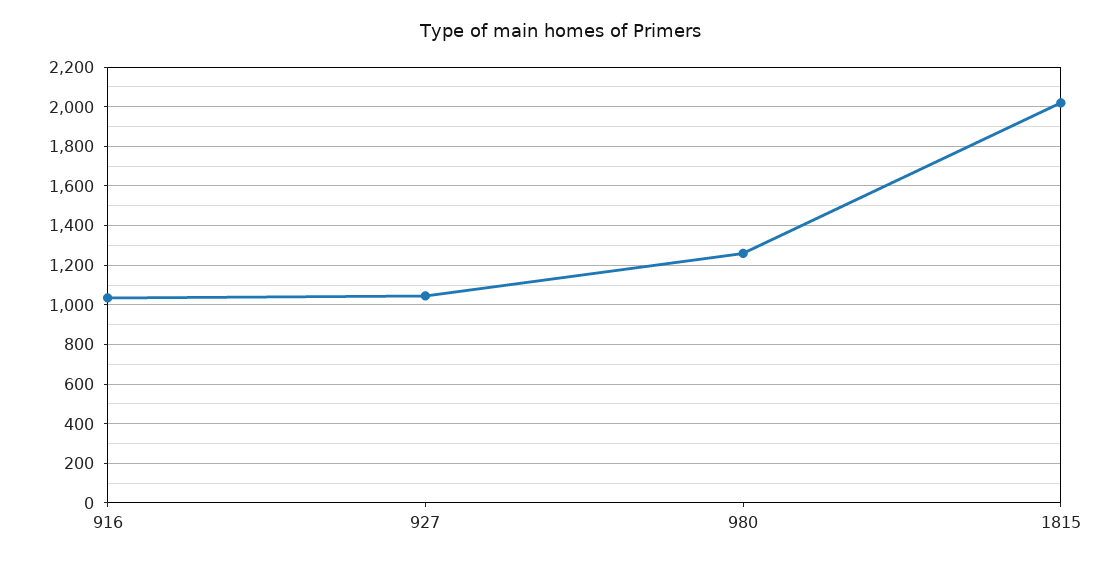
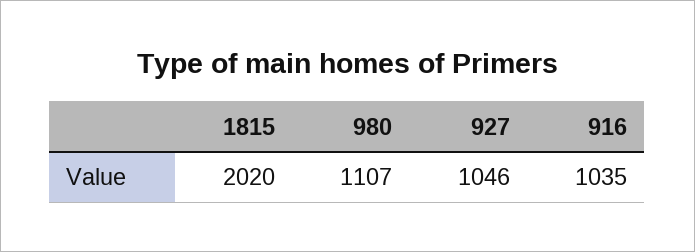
980: 1250 -> 1107

